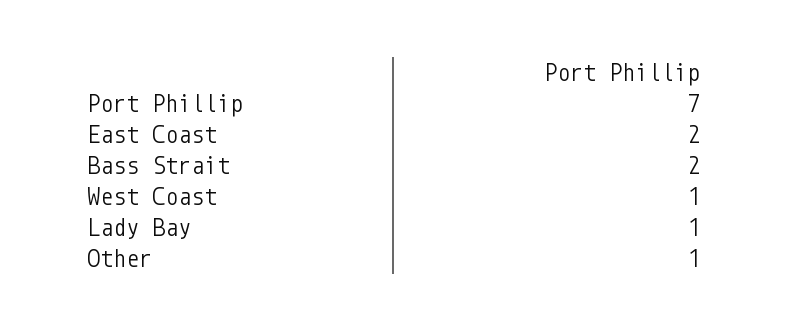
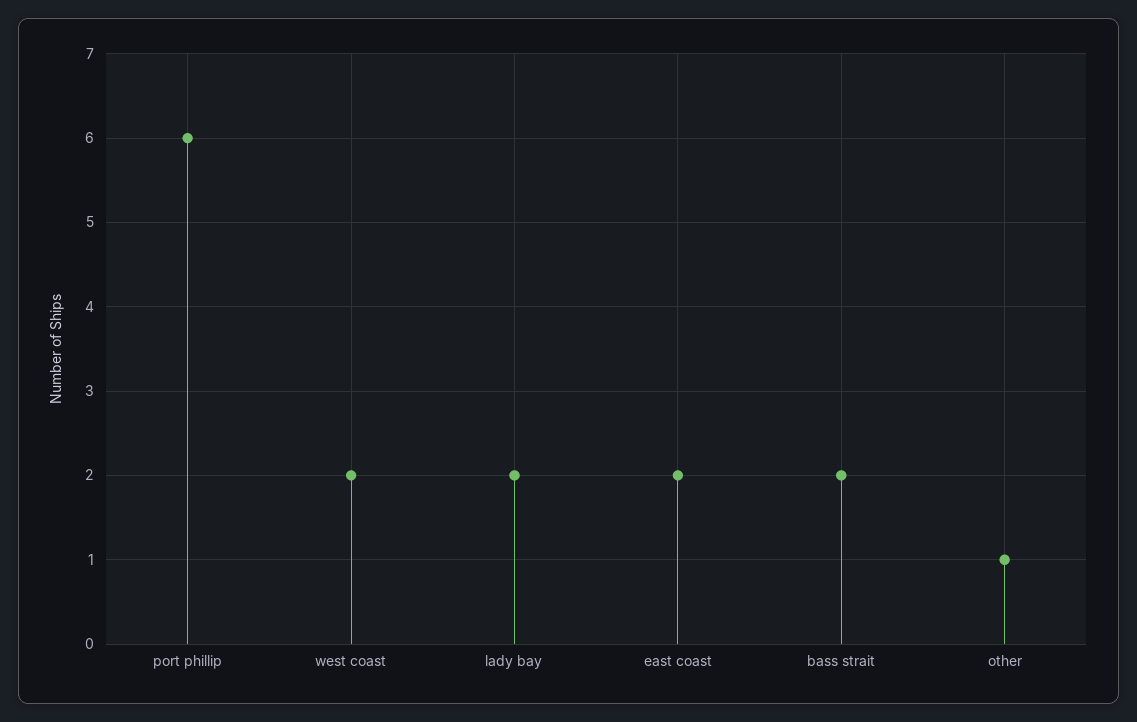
Port Phillip: 7 -> 6
West Coast: 1 -> 2
Lady Bay: 1 -> 2

